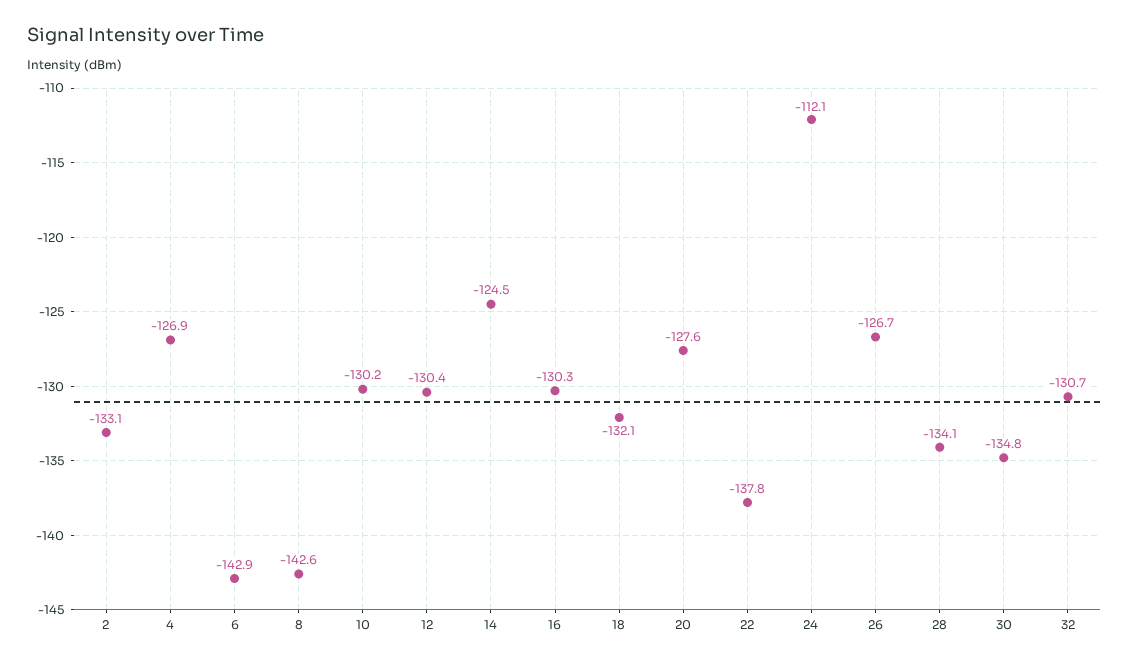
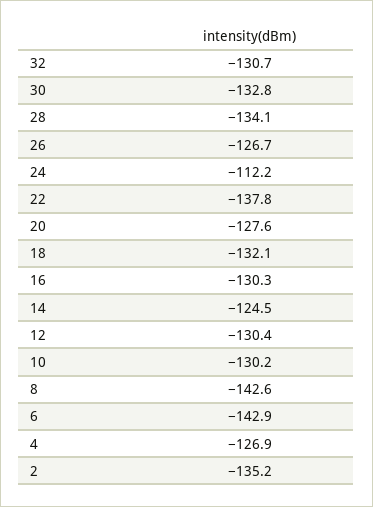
2: -133.1 -> -135.2
24: -112.1 -> -112.2
30: -134.8 -> -132.8

